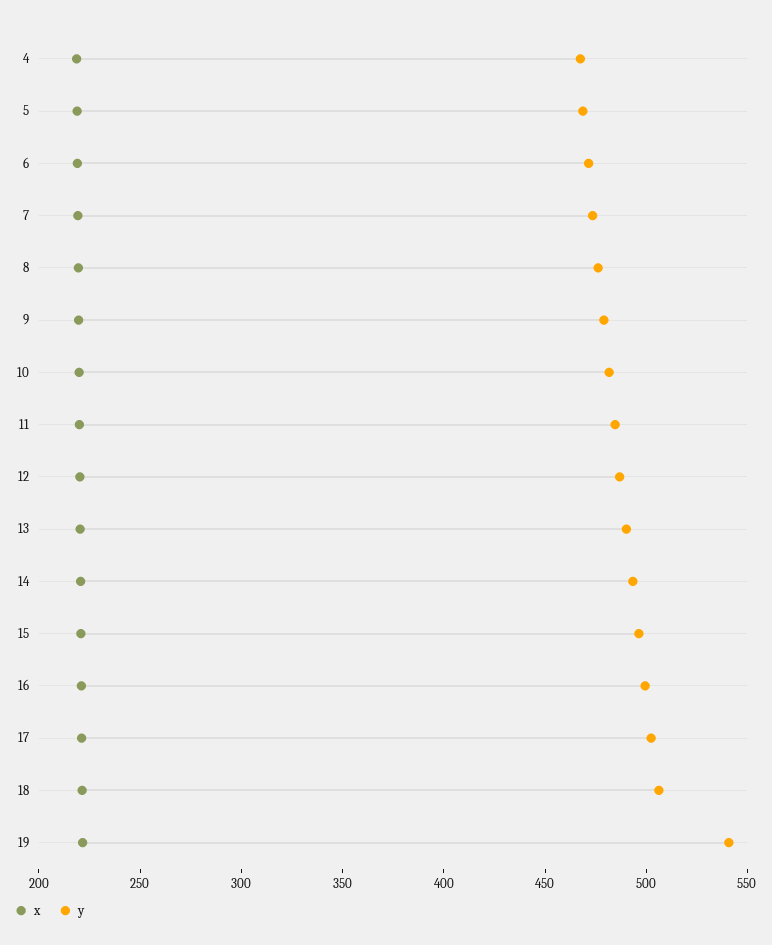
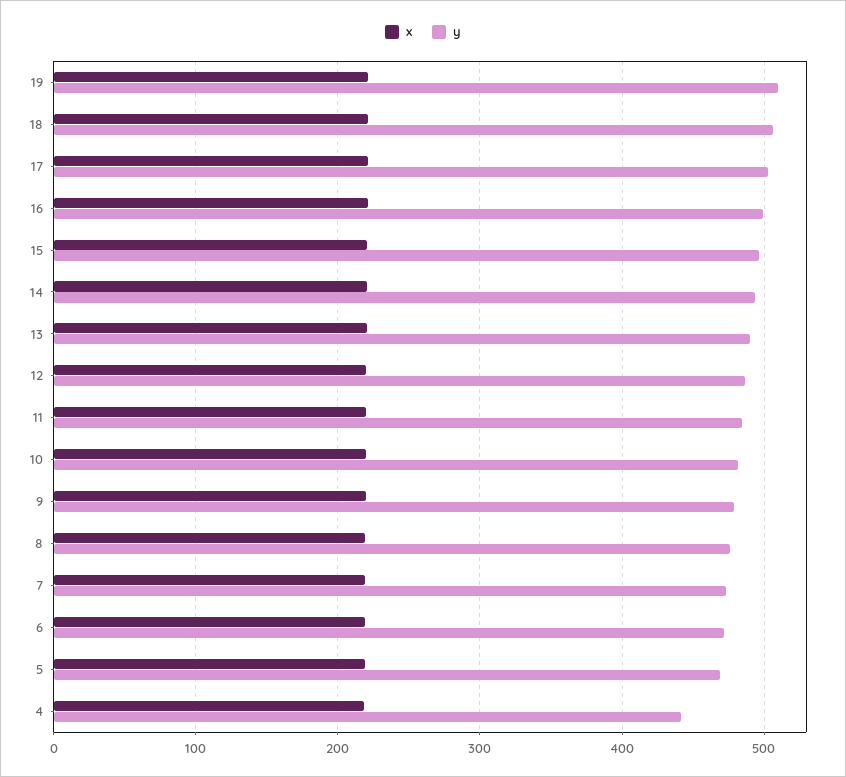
y, 4: 470 -> 440
y, 19: 540 -> 510

